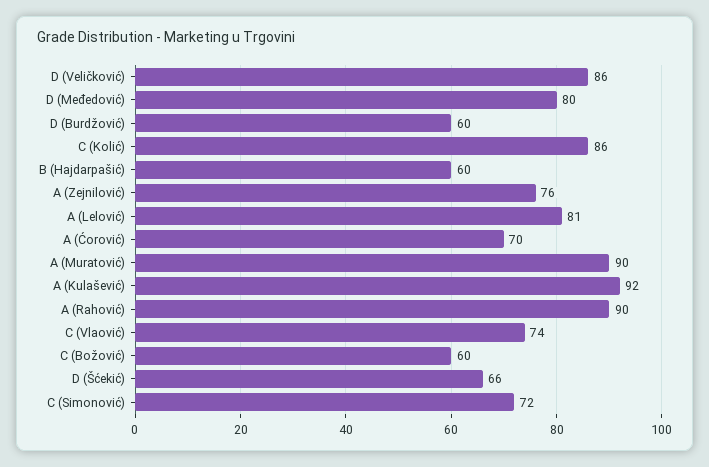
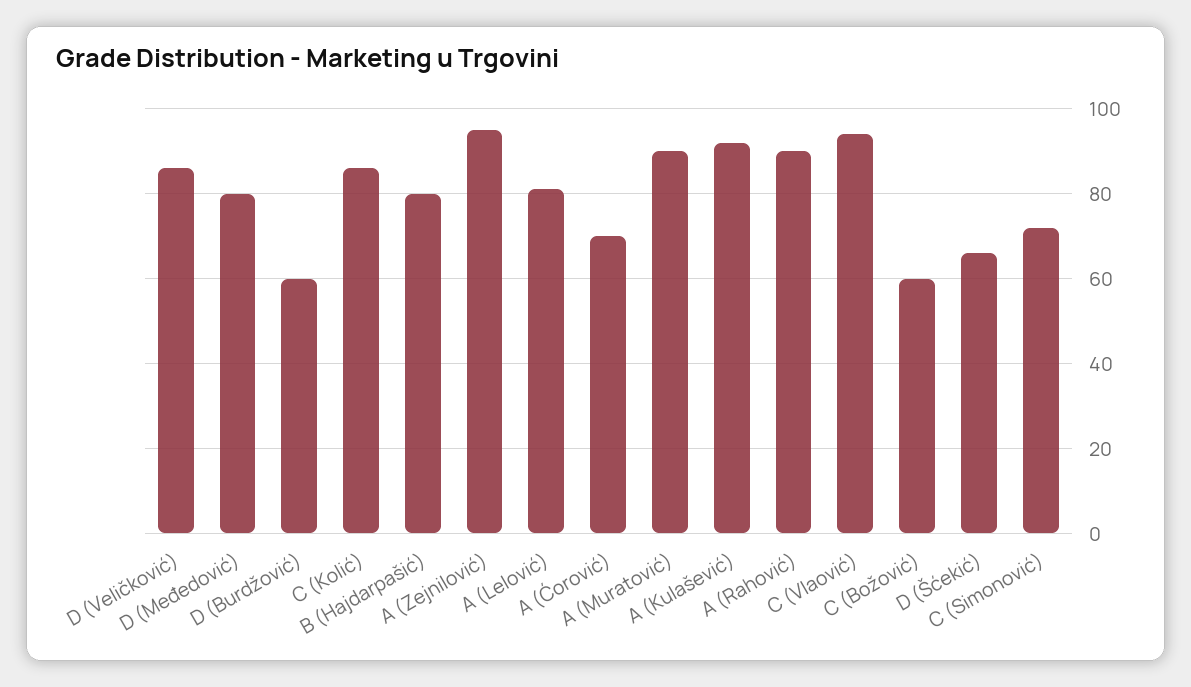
B (Hajdarpašić): 60 -> 80
A (Zejnilović): 76 -> 95
C (Vlaović): 74 -> 95

